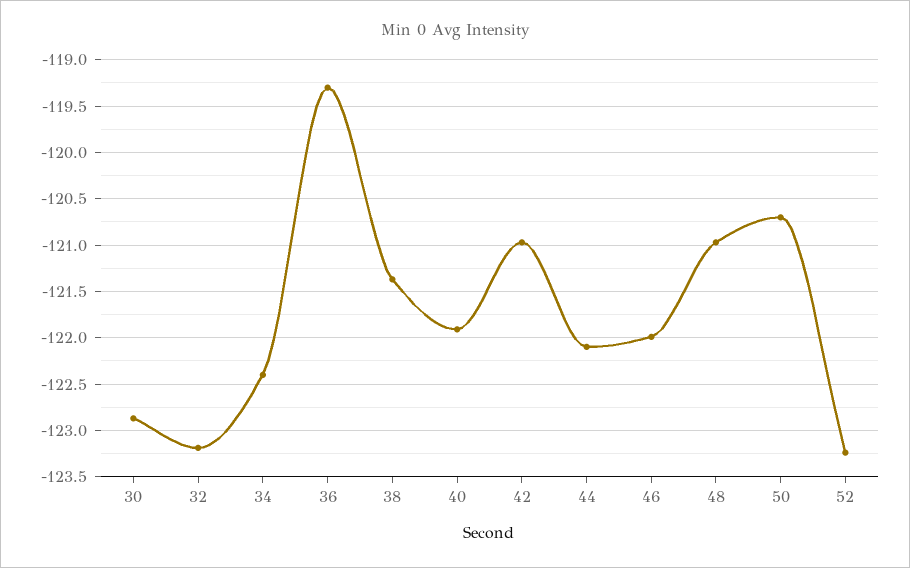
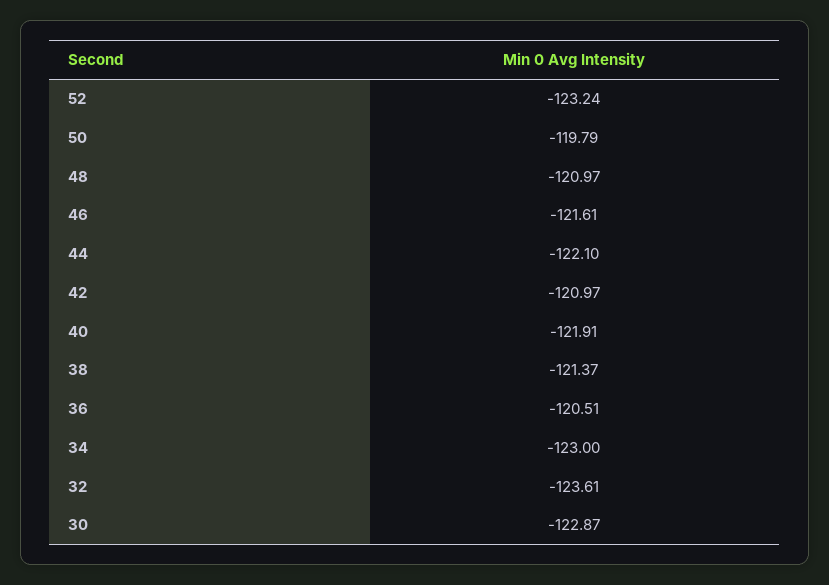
32: -123.2 -> -123.61
34: -122.4 -> -123
36: -119.3 -> -120.51
46: -122 -> -121.61
50: -120.7 -> -119.79

